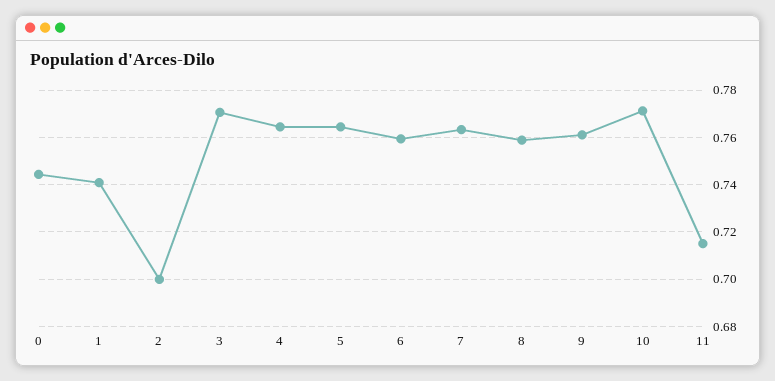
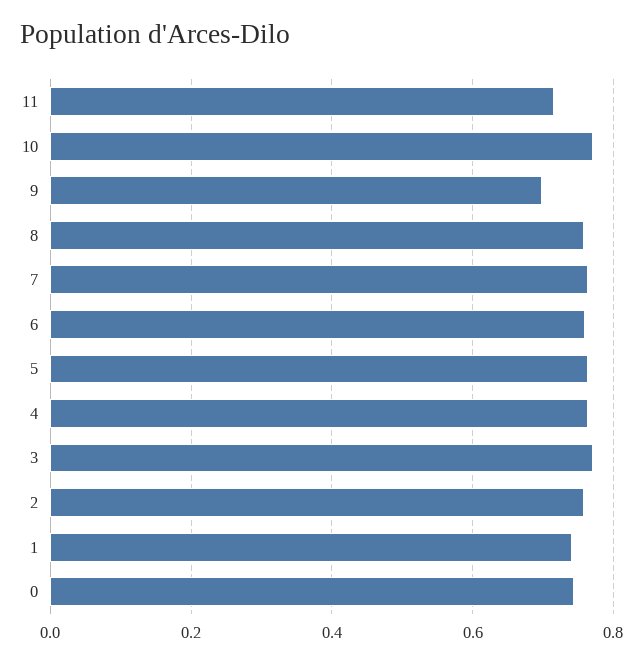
2: 0.7 -> 0.76
9: 0.76 -> 0.7

